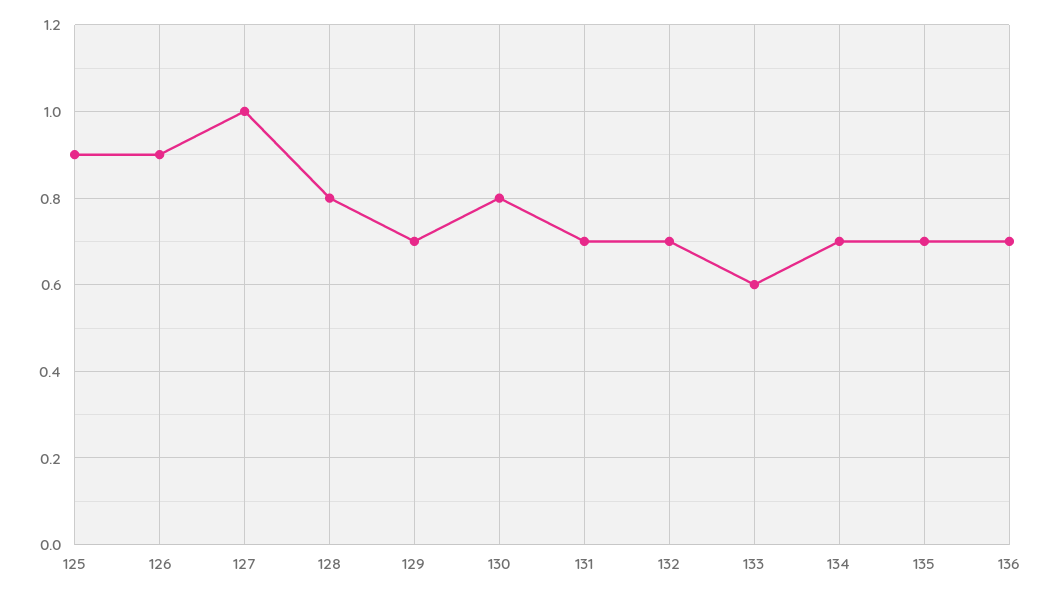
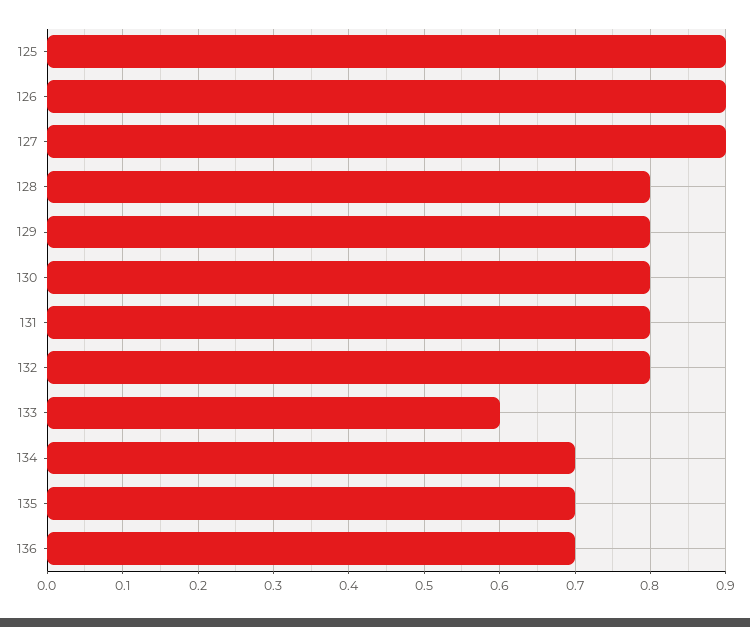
127: 1 -> 0.9
129: 0.7 -> 0.8
131: 0.7 -> 0.8
132: 0.7 -> 0.8

